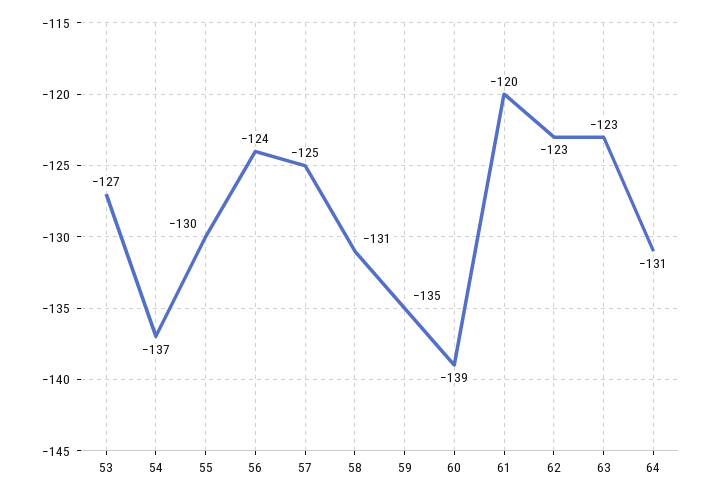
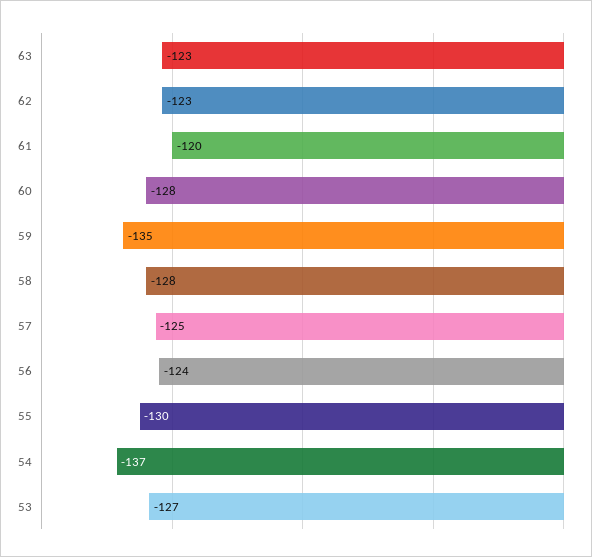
58: -131 -> -128
60: -139 -> -128
64: -131 -> none

